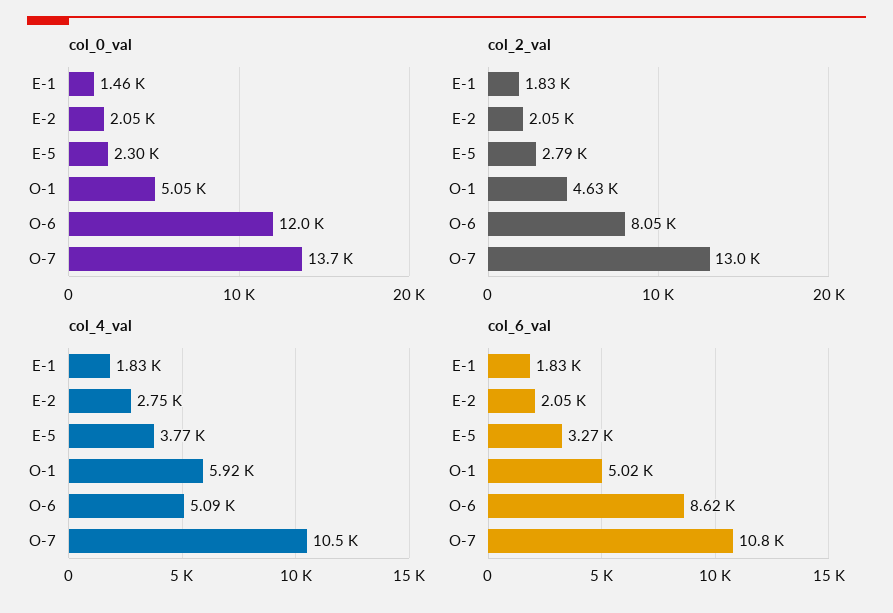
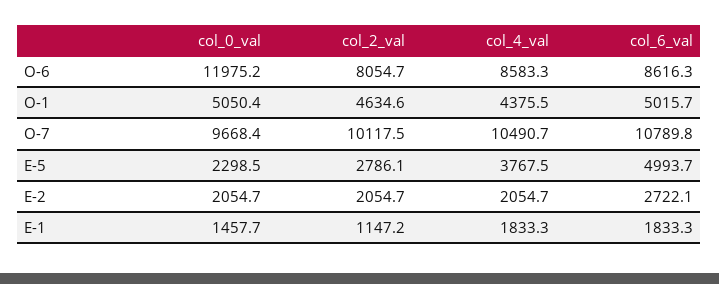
col_0_val, O-7: 13700 -> 9668.4
col_2_val, E-1: 1830 -> 1147.2
col_2_val, O-7: 13000 -> 10117.5
col_4_val, E-2: 2750 -> 2054.7
col_4_val, O-1: 5920 -> 4375.5
col_4_val, O-6: 5090 -> 8583.3
col_6_val, E-2: 2050 -> 2722.1
col_6_val, E-5: 3270 -> 4993.7

